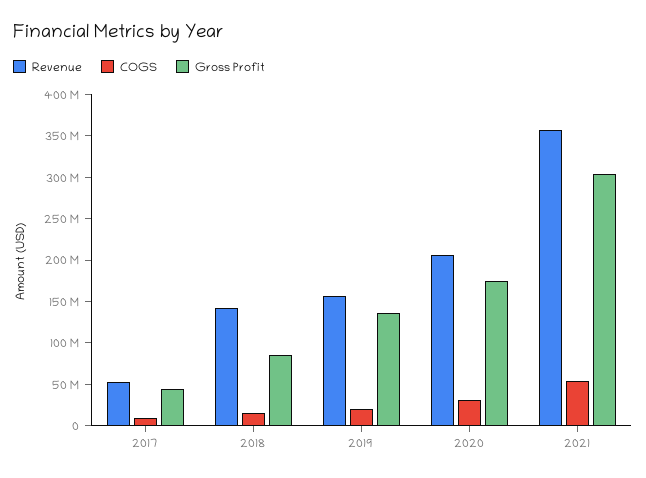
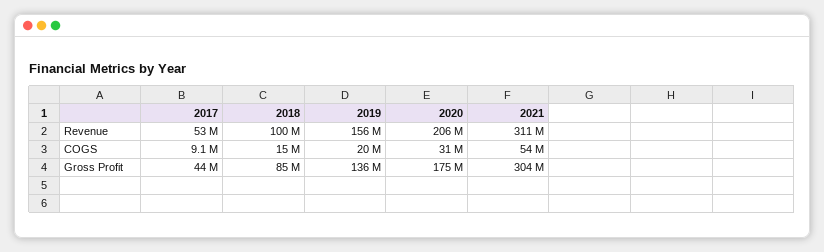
Revenue, 2018: 140000000 -> 100000000
Revenue, 2021: 360000000 -> 311000000

